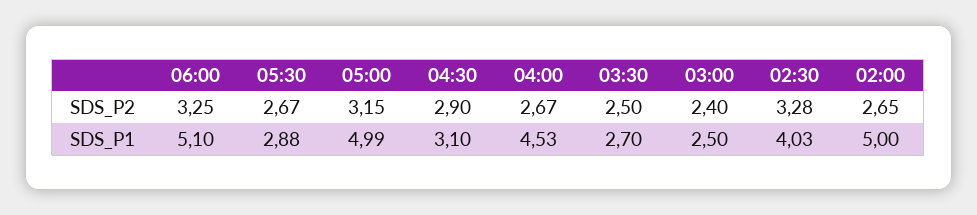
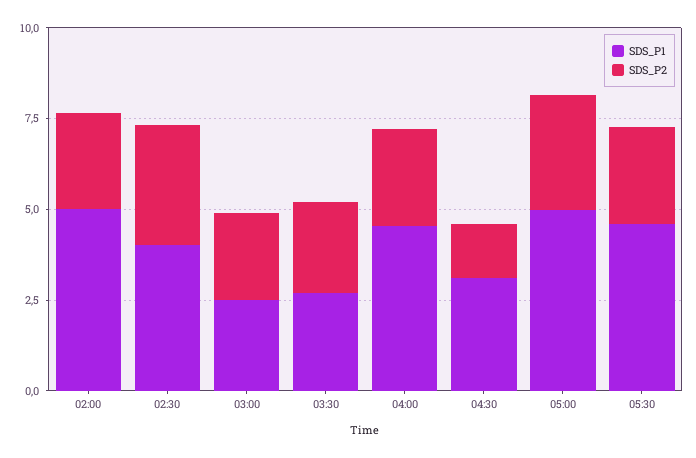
SDS_P2, 06:00: 3.25 -> none
SDS_P2, 04:30: 2.9 -> 1.5
SDS_P1, 06:00: 5.1 -> none
SDS_P1, 05:30: 2.88 -> 4.5

